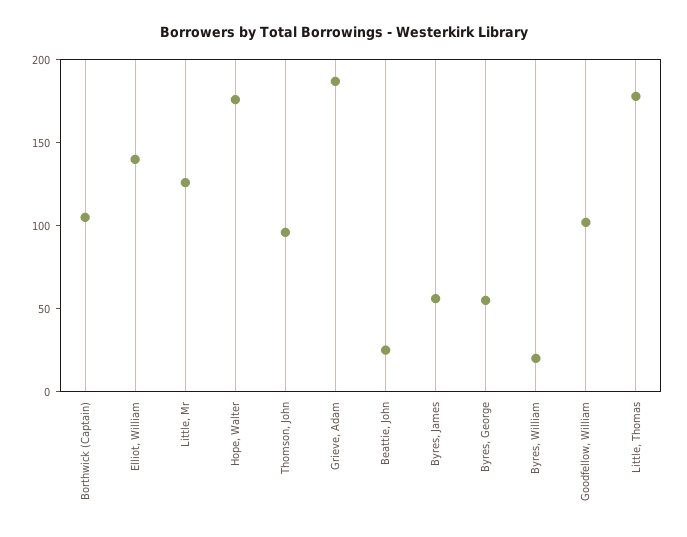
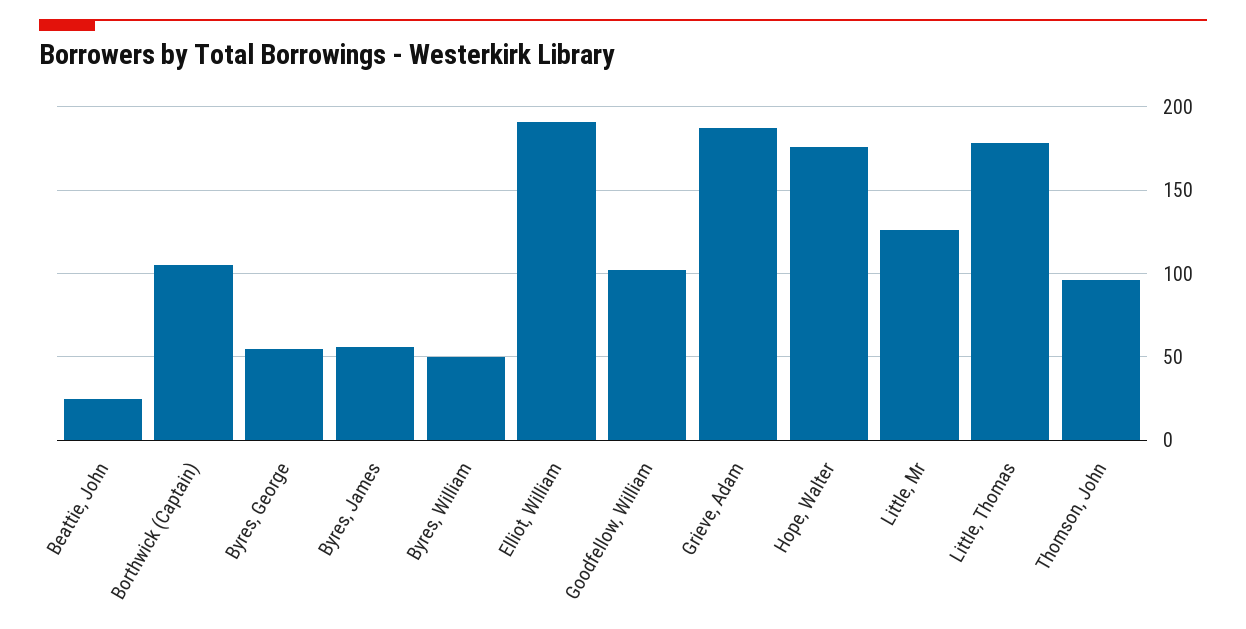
Elliot, William: 140 -> 190
Byres, William: 20 -> 50

